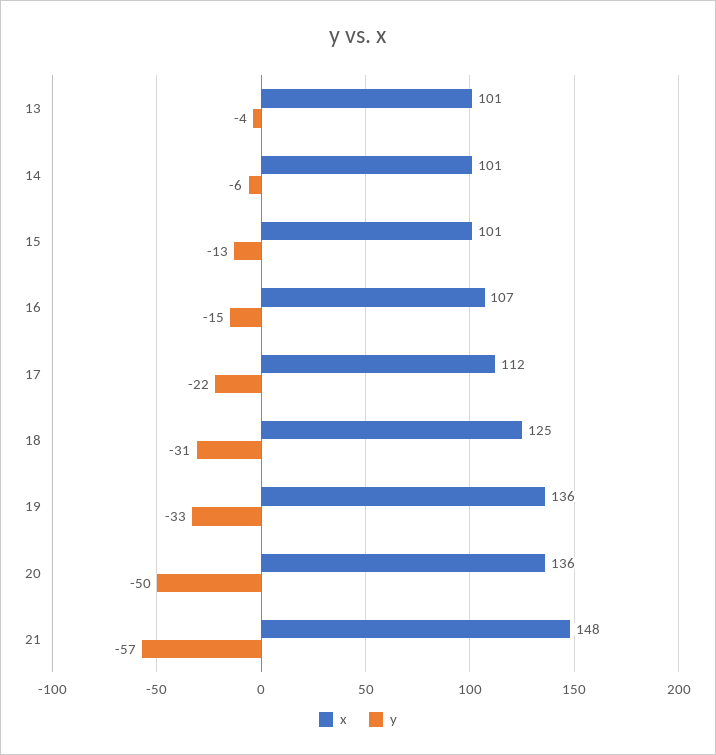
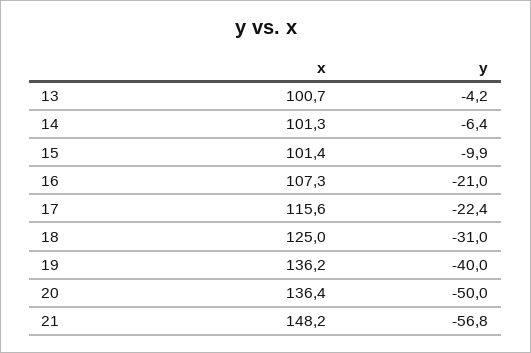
y, 15: -13 -> -9.9
y, 16: -15 -> -21
x, 17: 112 -> 115.6
y, 19: -33 -> -40

